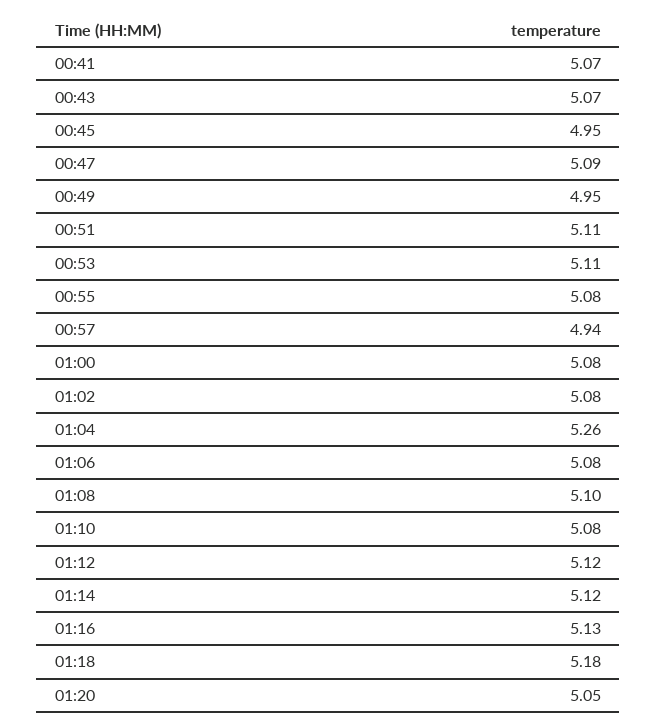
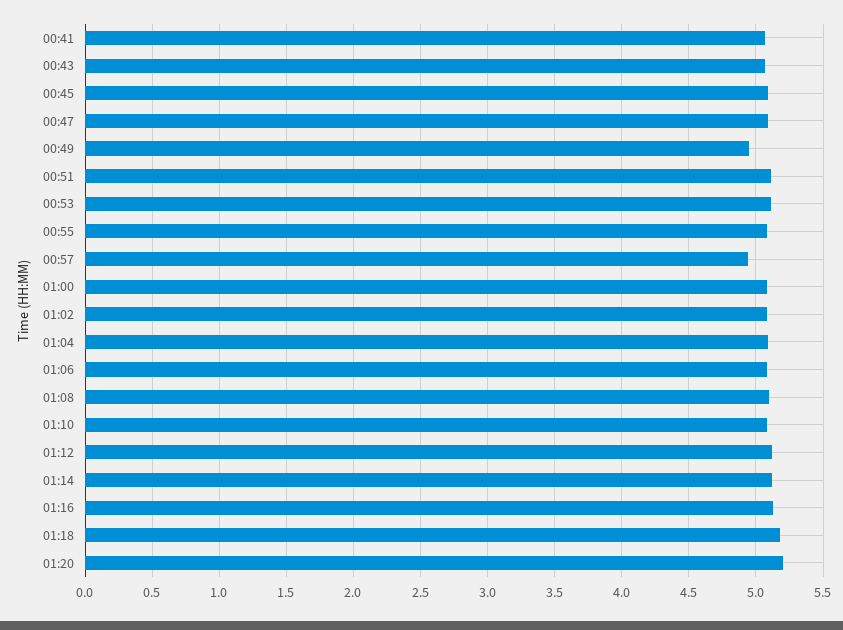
00:45: 4.95 -> 5.1
01:04: 5.26 -> 5.1
01:20: 5.05 -> 5.2

